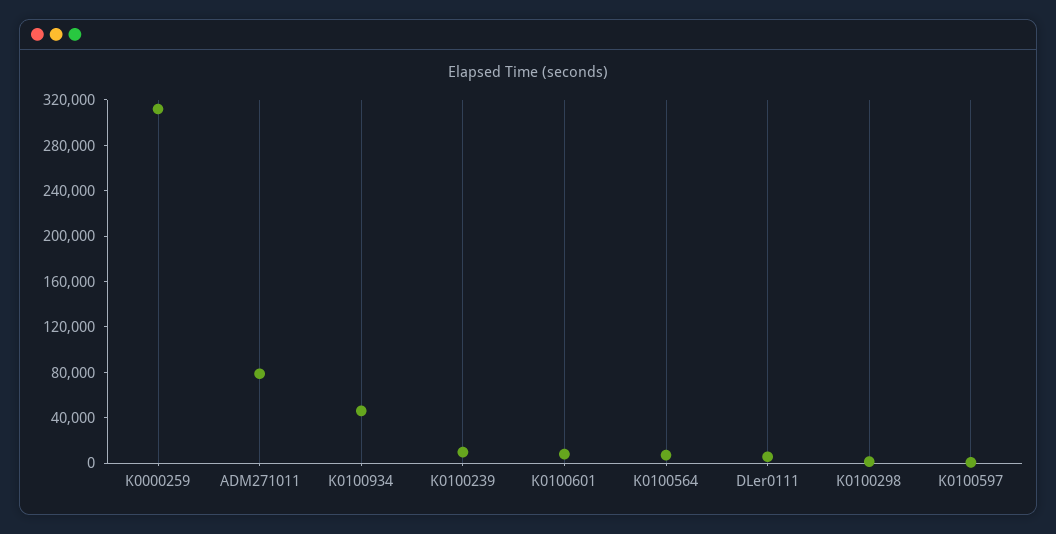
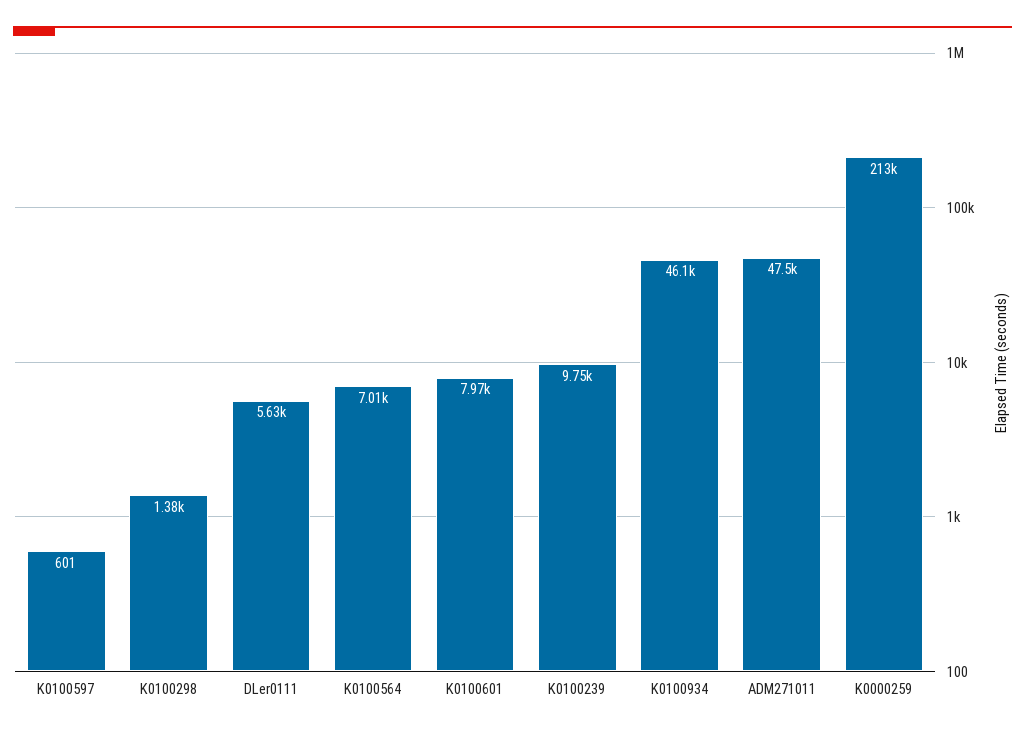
K0000259: 310000 -> 213000
ADM271011: 80000 -> 47500

